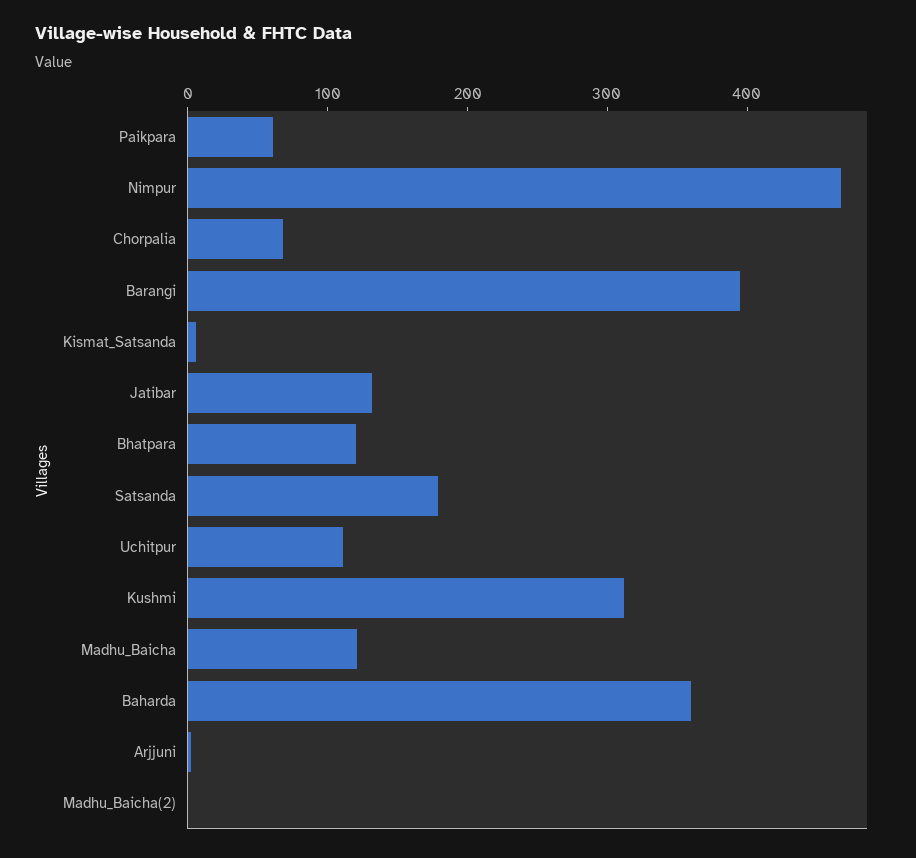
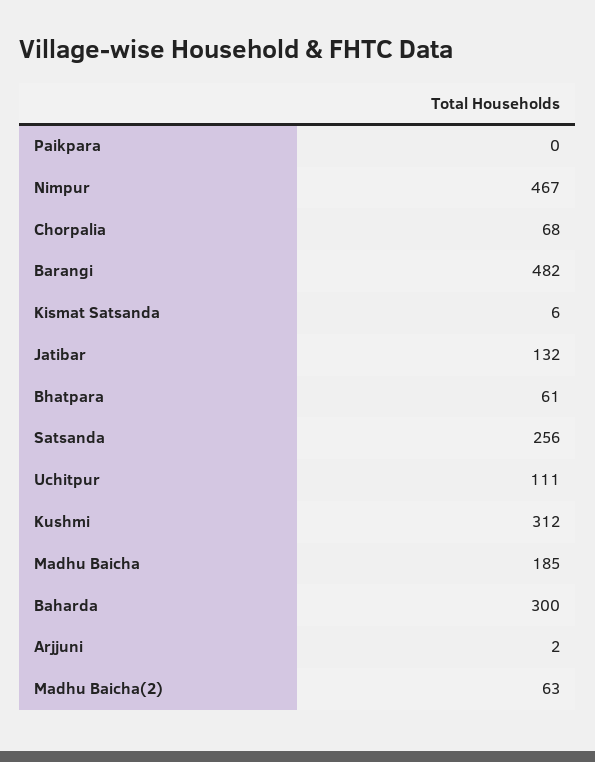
Paikpara: 60 -> 0
Barangi: 400 -> 482
Bhatpara: 120 -> 61
Satsanda: 180 -> 256
Madhu_Baicha: 120 -> 185
Baharda: 360 -> 300
Madhu_Baicha(2): 0 -> 63

